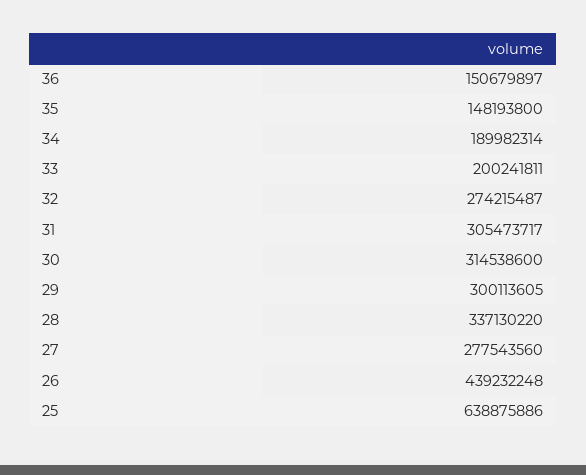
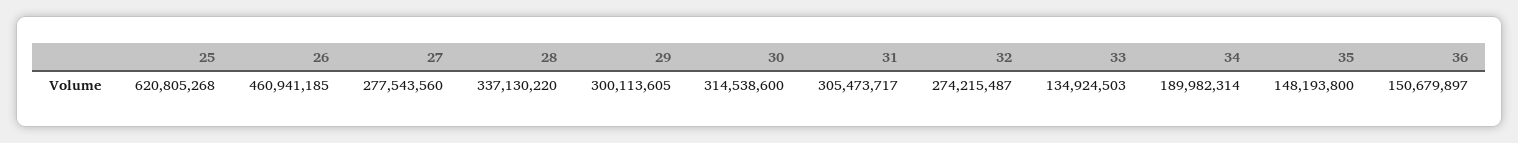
33: 200241811 -> 134924503
26: 439232248 -> 460941185
25: 638875886 -> 620805268

